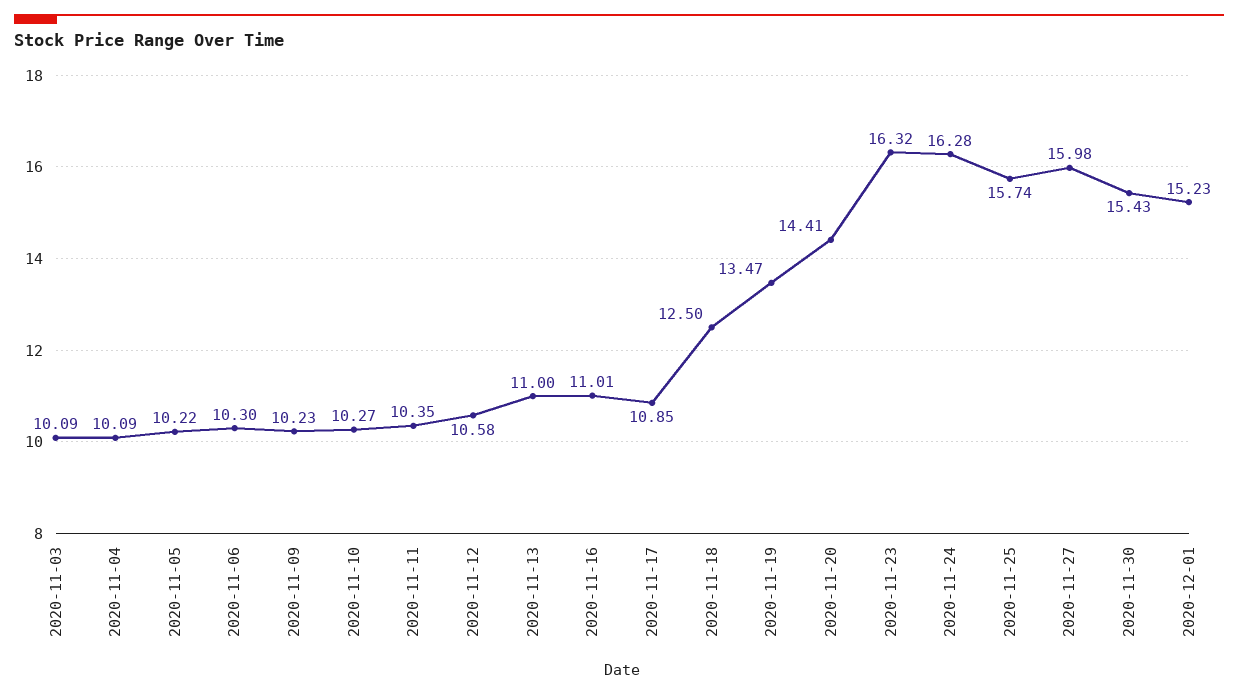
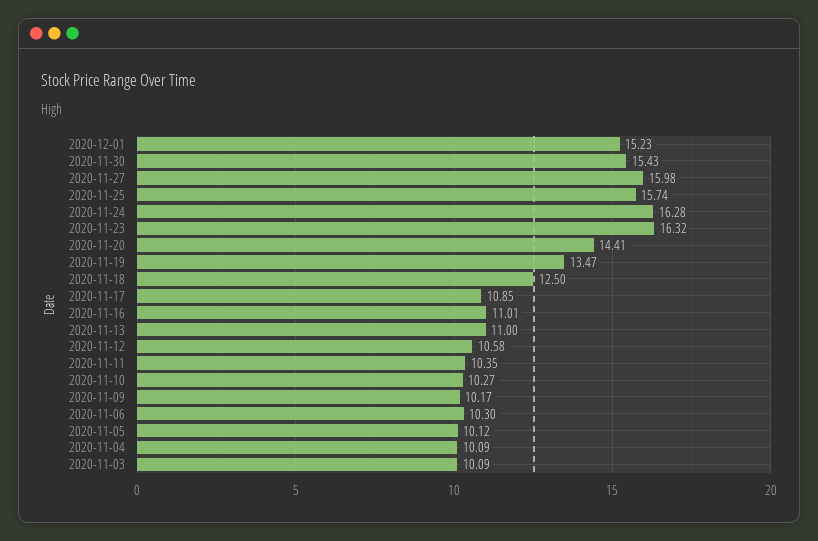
2020-11-05: 10.22 -> 10.12
2020-11-09: 10.23 -> 10.17

